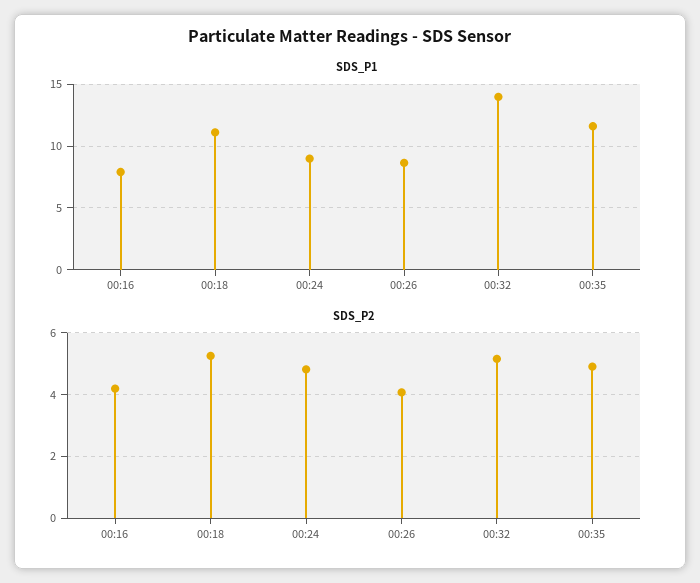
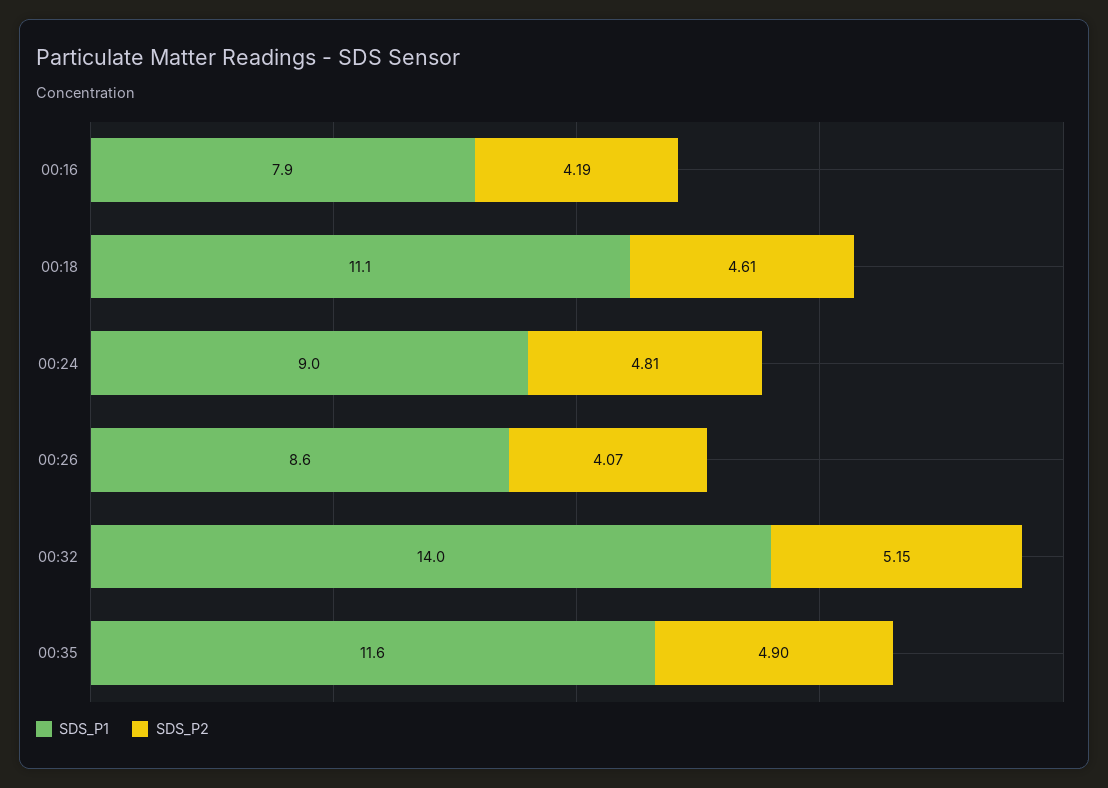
SDS_P2, 00:18: 5.2 -> 4.61

